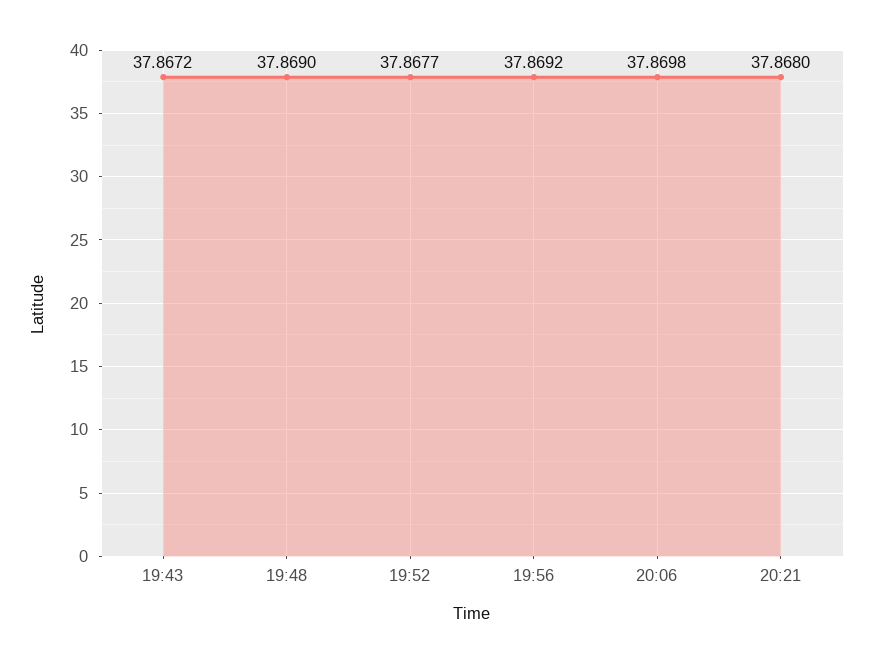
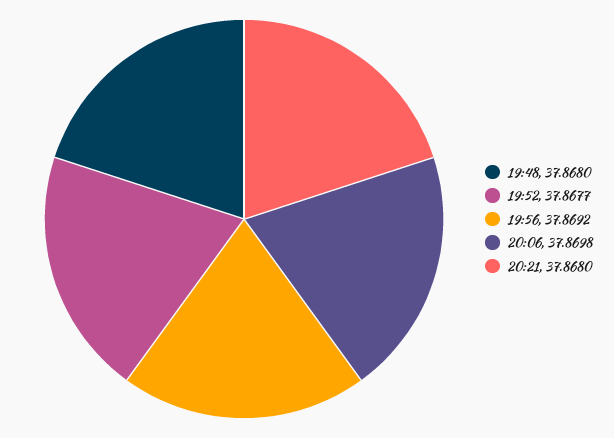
19:43: 37.8672 -> none
19:48: 37.869 -> 37.868

